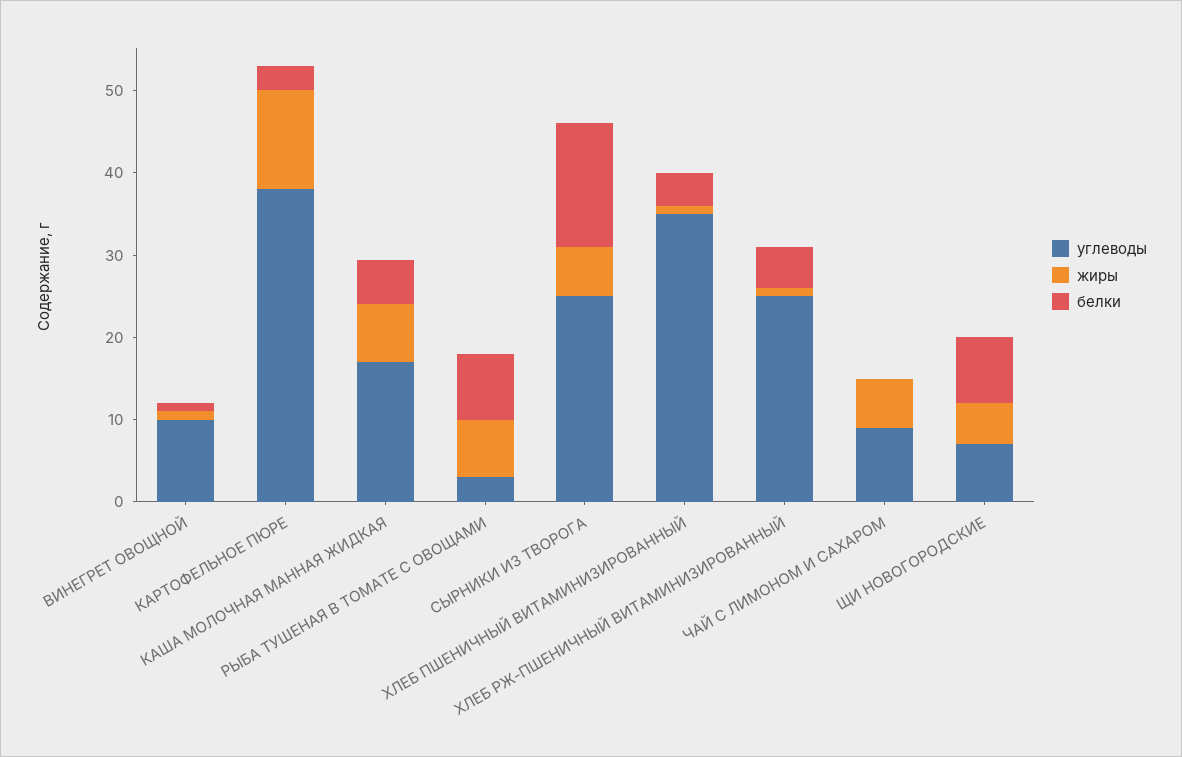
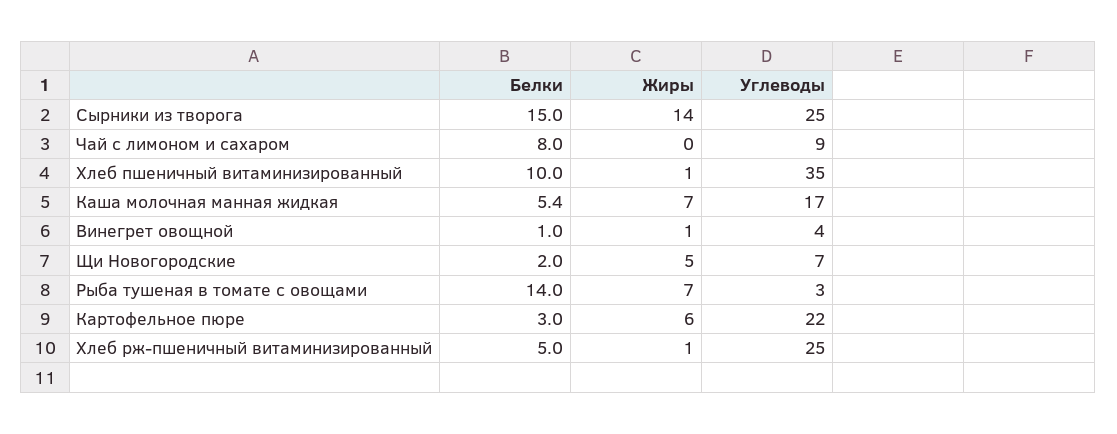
углеводы, ВИНЕГРЕТ ОВОЩНОЙ: 10 -> 4
углеводы, КАРТОФЕЛЬНОЕ ПЮРЕ: 38 -> 22
жиры, КАРТОФЕЛЬНОЕ ПЮРЕ: 12 -> 6
белки, РЫБА ТУШЕНАЯ В ТОМАТЕ С ОВОЩАМИ: 8 -> 14
жиры, СЫРНИКИ ИЗ ТВОРОГА: 6 -> 14
белки, ХЛЕБ ПШЕНИЧНЫЙ ВИТАМИНИЗИРОВАННЫЙ: 4 -> 10
жиры, ЧАЙ С ЛИМОНОМ И САХАРОМ: 6 -> 0
белки, ЧАЙ С ЛИМОНОМ И САХАРОМ: 0 -> 8
белки, ЩИ НОВОГОРОДСКИЕ: 8 -> 2

